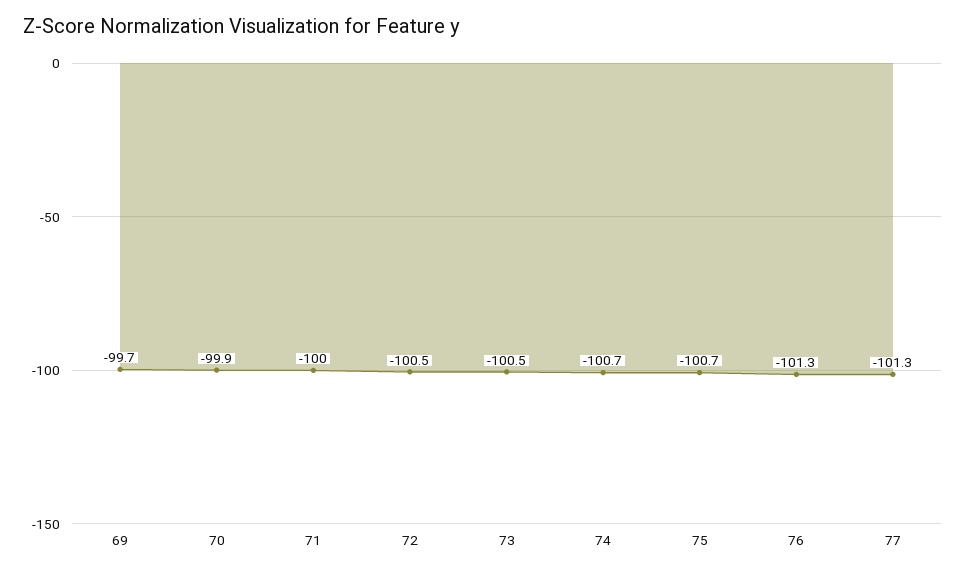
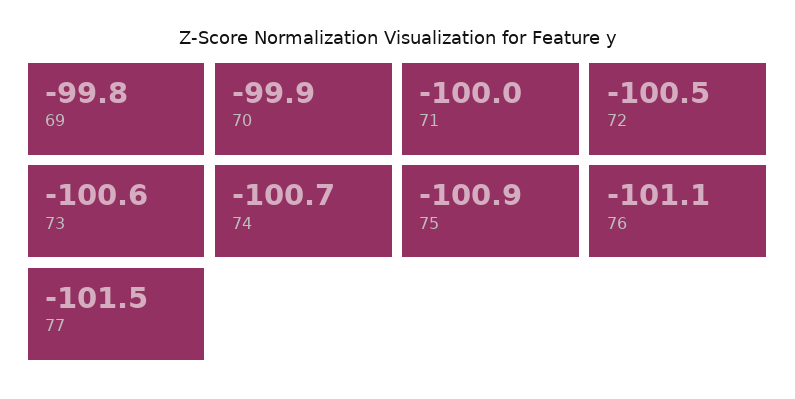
69: -99.7 -> -99.8
73: -100.5 -> -100.6
75: -100.7 -> -100.9
76: -101.3 -> -101.1
77: -101.3 -> -101.5

